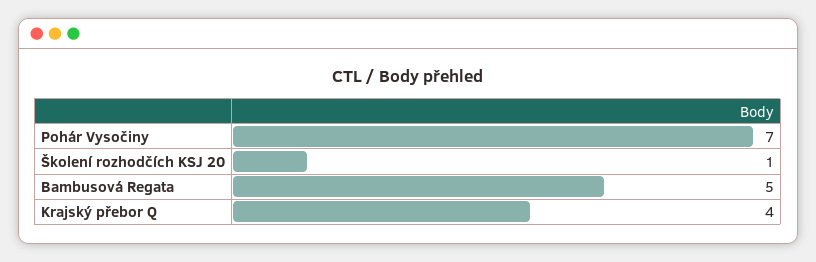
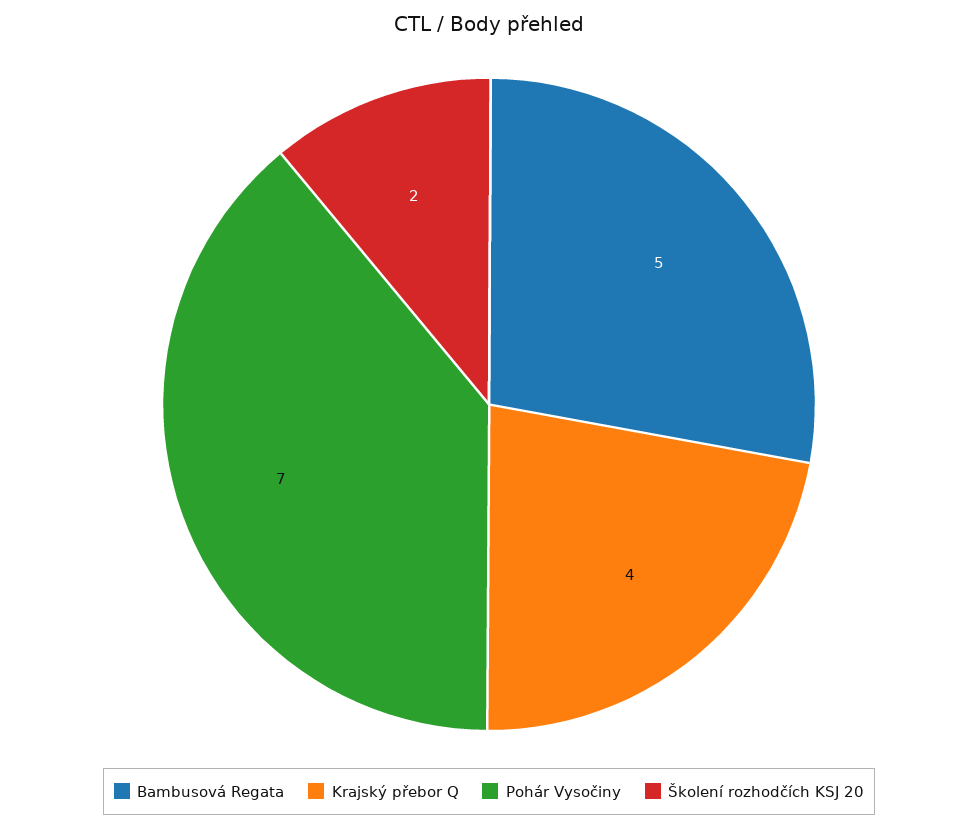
Školení rozhodčích KSJ 20: 1 -> 2

